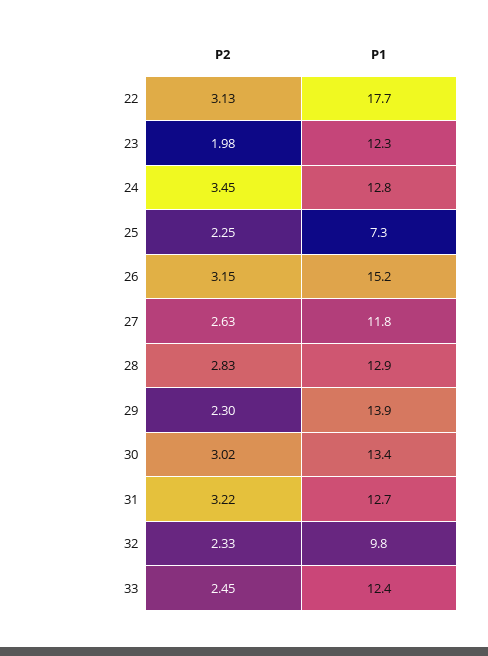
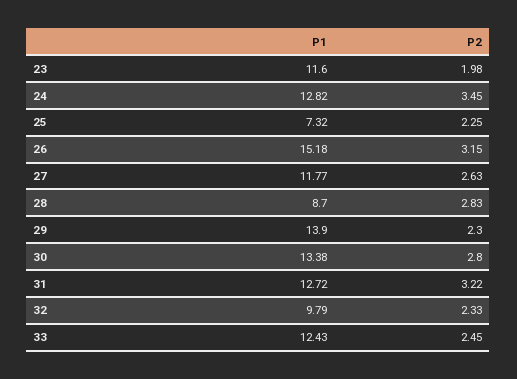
P2, 22: 3.13 -> none
P1, 22: 17.7 -> none
P1, 23: 12.3 -> 11.6
P1, 28: 12.9 -> 8.7
P2, 30: 3.02 -> 2.8

